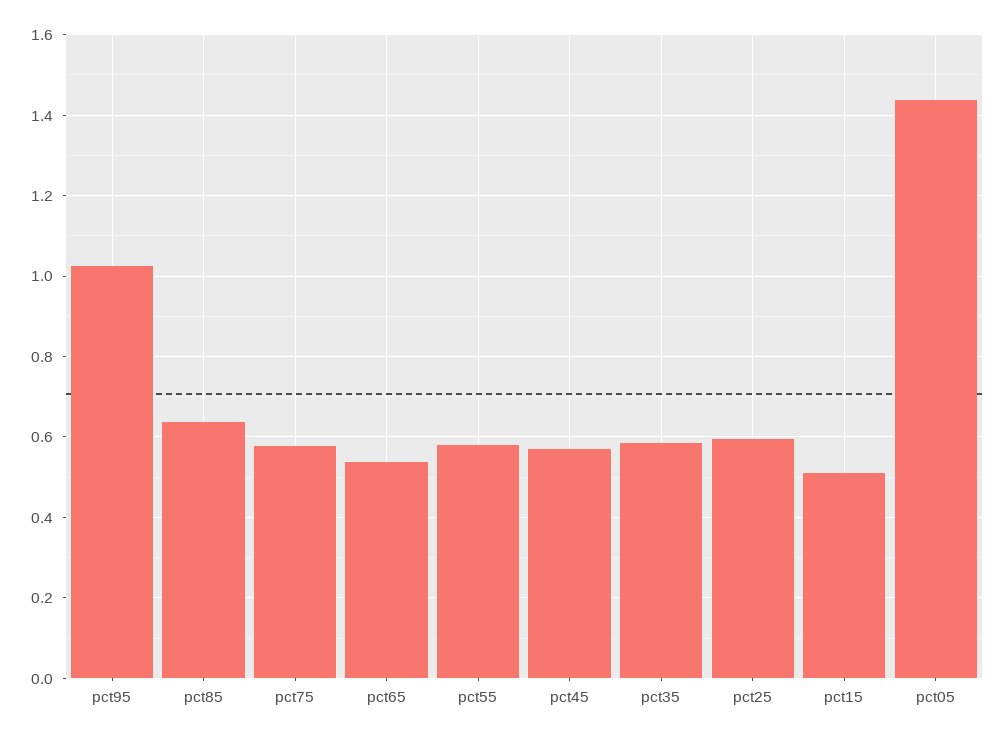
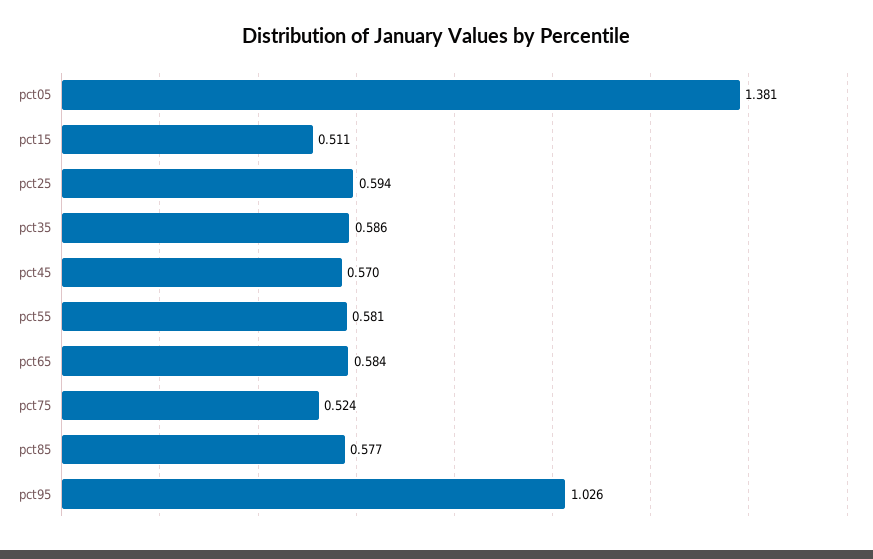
pct85: 0.64 -> 0.577
pct75: 0.58 -> 0.524
pct65: 0.54 -> 0.584
pct05: 1.44 -> 1.381

